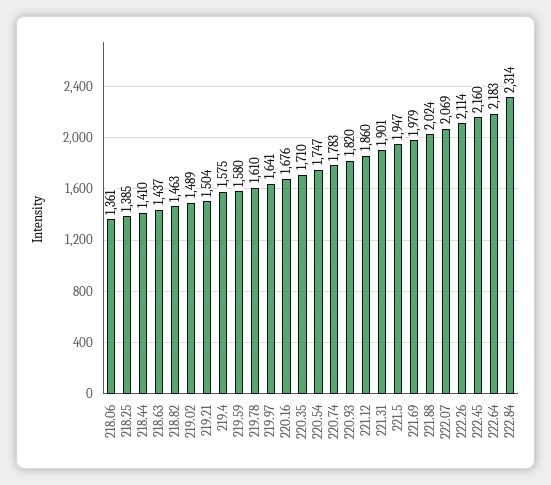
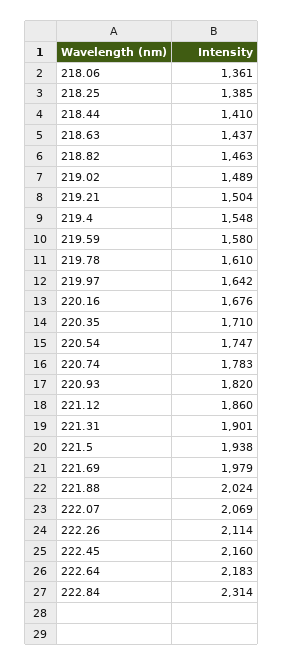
219.4: 1575 -> 1548
219.97: 1641 -> 1642
221.5: 1947 -> 1938

